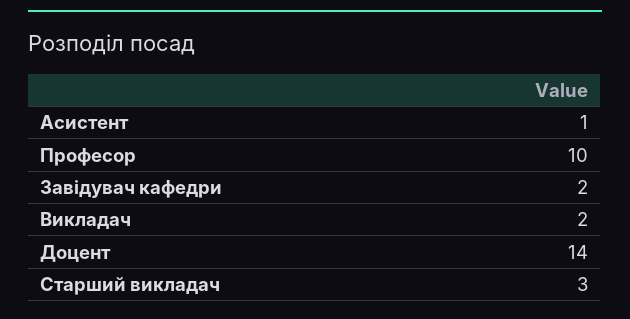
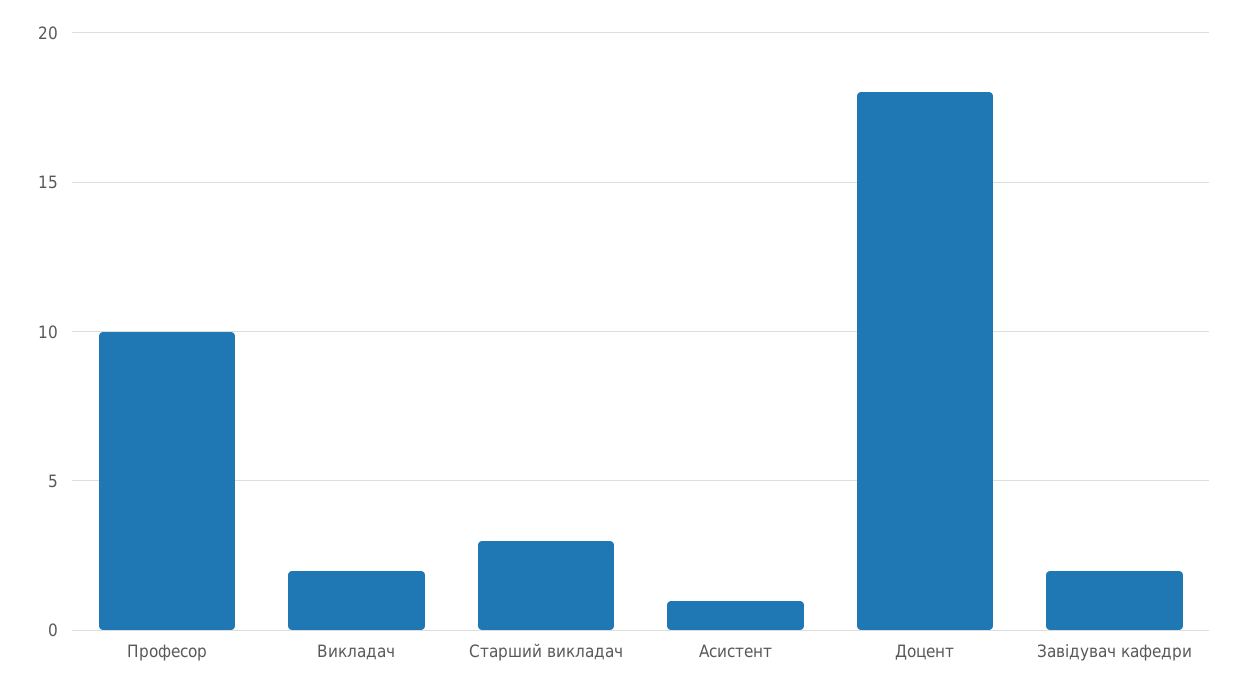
Доцент: 14 -> 18

